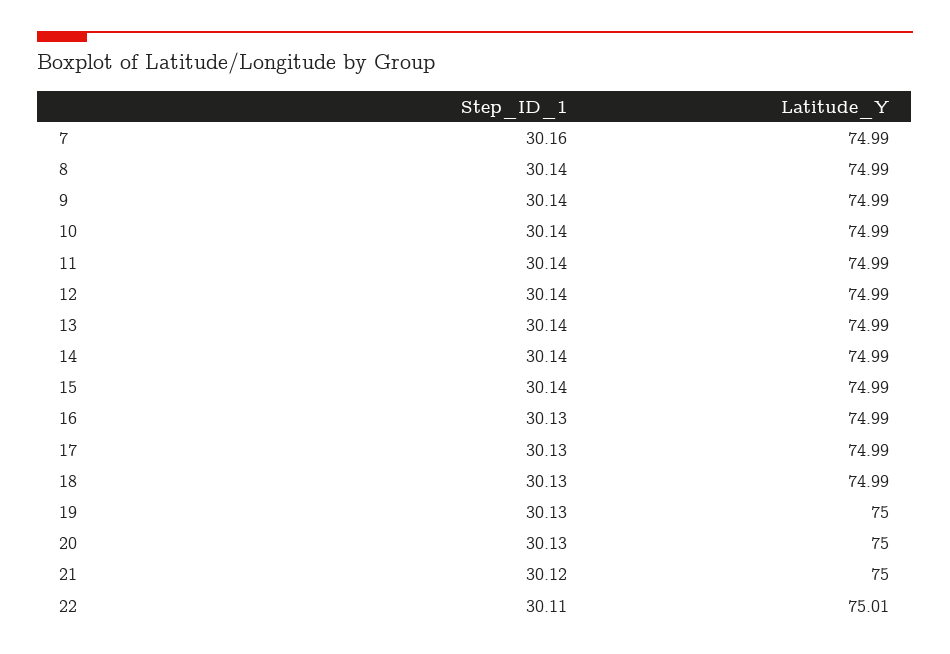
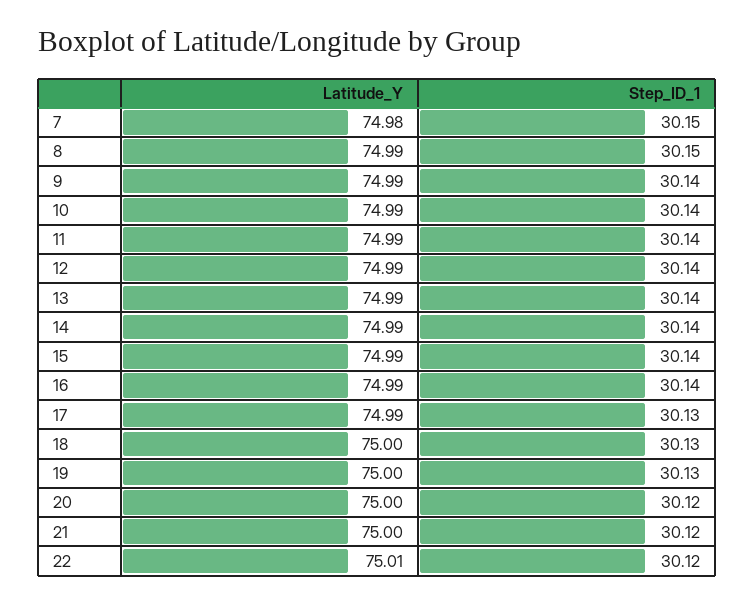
Step_ID_1, 7: 30.16 -> 30.15
Latitude_Y, 7: 74.99 -> 74.98
Step_ID_1, 8: 30.14 -> 30.15
Step_ID_1, 16: 30.13 -> 30.14
Latitude_Y, 18: 74.99 -> 75
Step_ID_1, 20: 30.13 -> 30.12
Step_ID_1, 22: 30.11 -> 30.12

